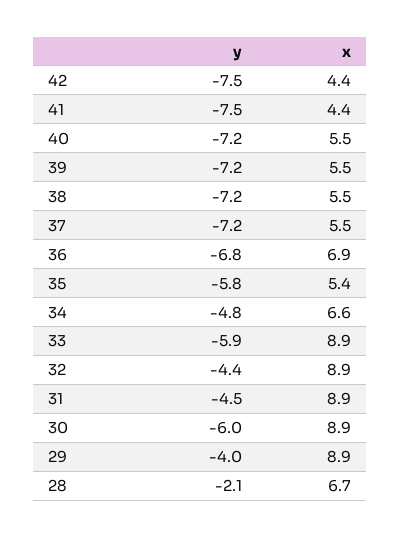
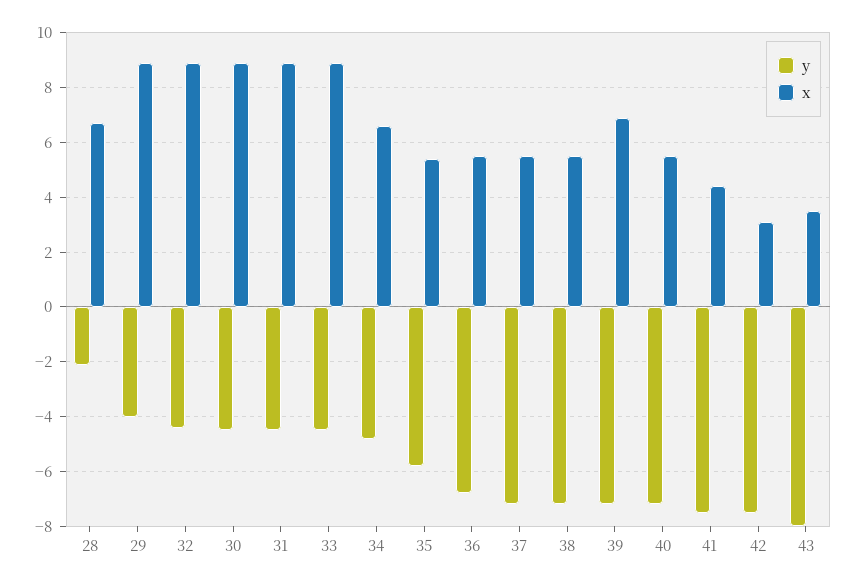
x, 42: 4.4 -> 3
x, 39: 5.5 -> 7
x, 36: 6.9 -> 5.5
y, 33: -5.9 -> -4.5
y, 30: -6 -> -4.5
y, 43: none -> -8
x, 43: none -> 3.5

